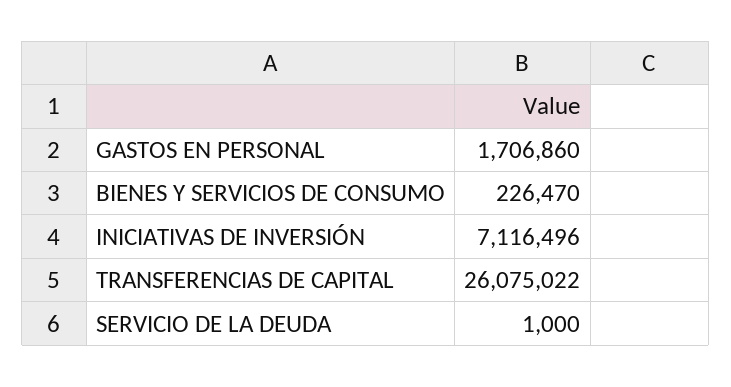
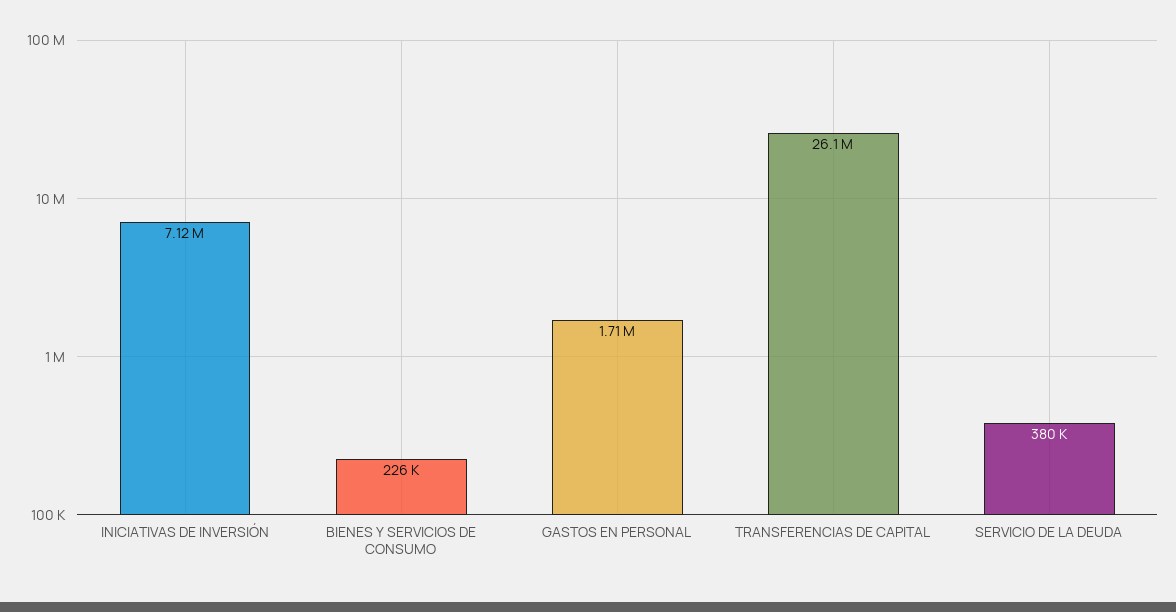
SERVICIO DE LA DEUDA: 1000 -> 380000

